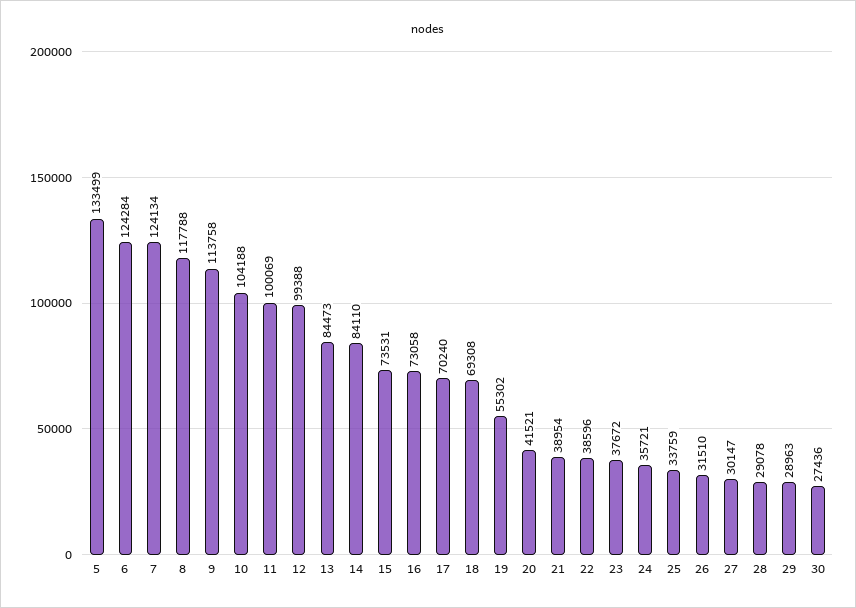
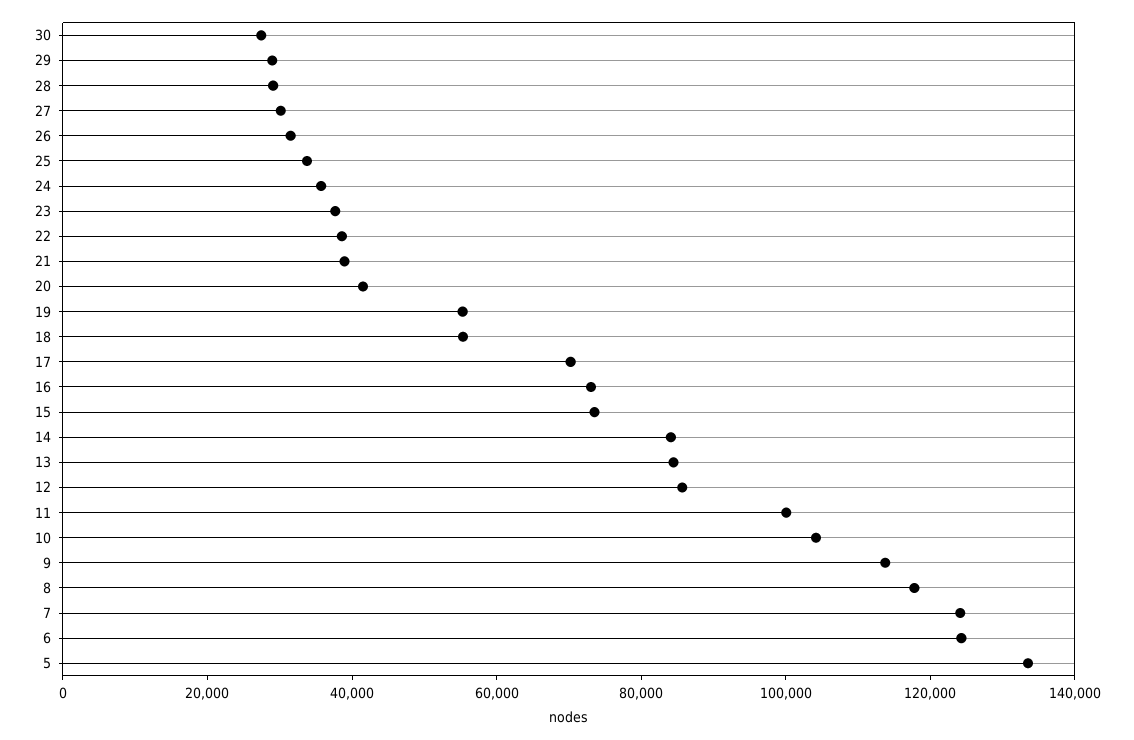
12: 99388 -> 85000
18: 69308 -> 55000

